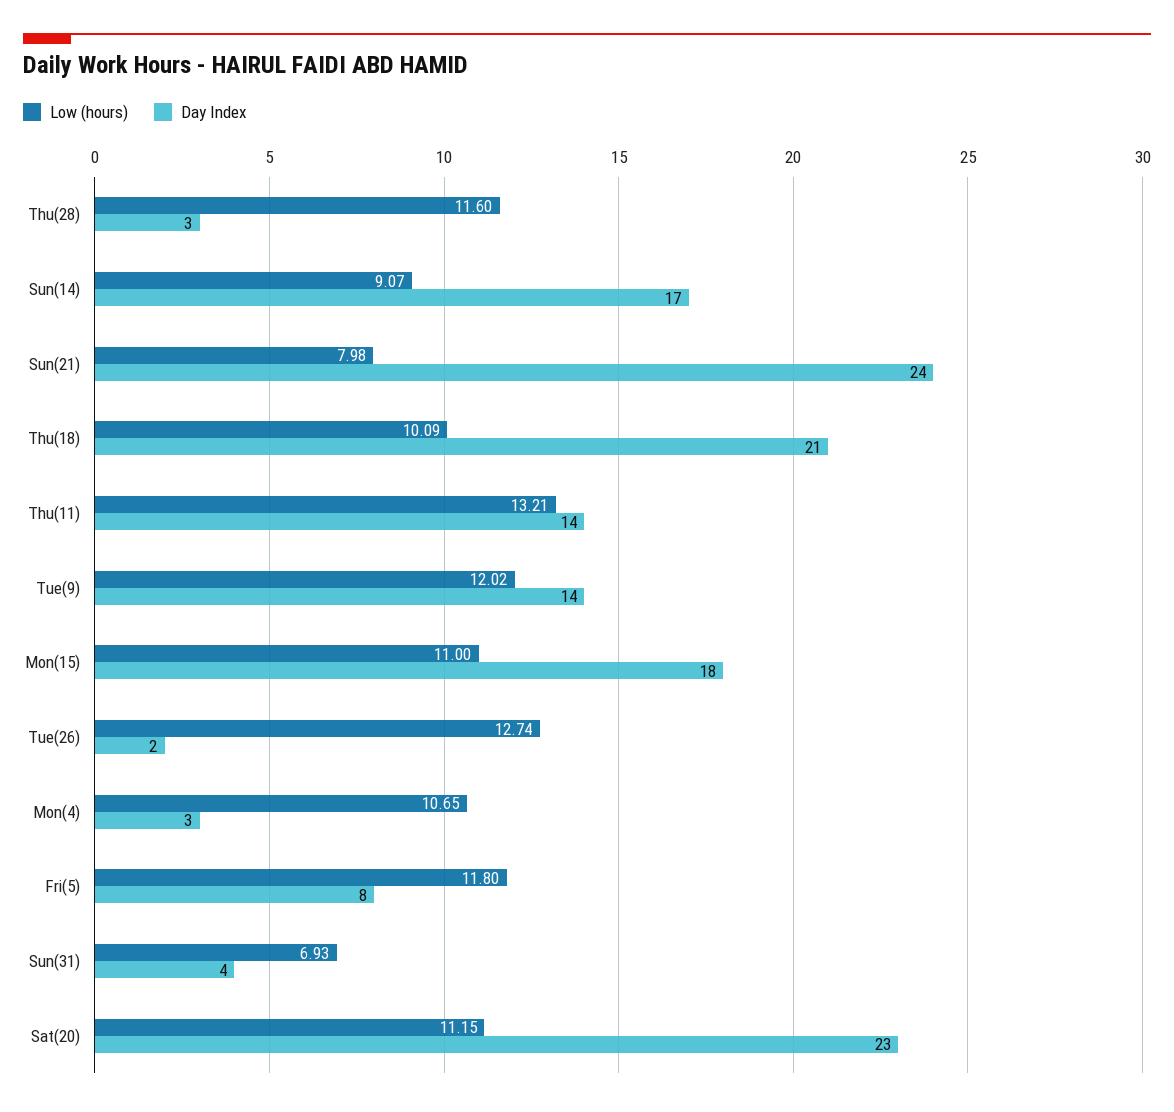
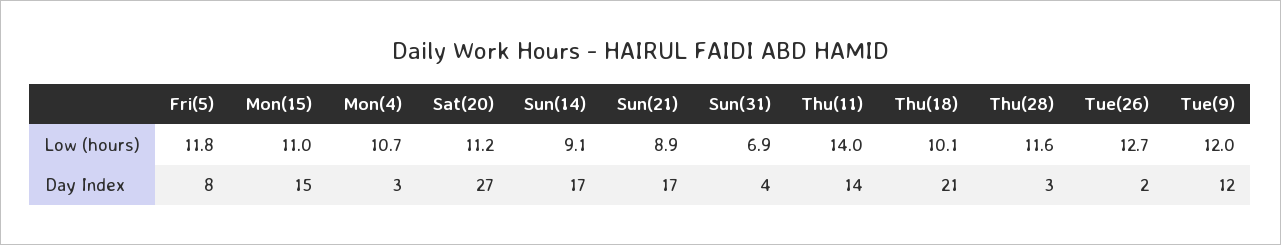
Low (hours), Sun(21): 7.98 -> 8.9
Day Index, Sun(21): 24 -> 17
Low (hours), Thu(11): 13.21 -> 14
Day Index, Tue(9): 14 -> 12
Day Index, Mon(15): 18 -> 15
Day Index, Sat(20): 23 -> 27

